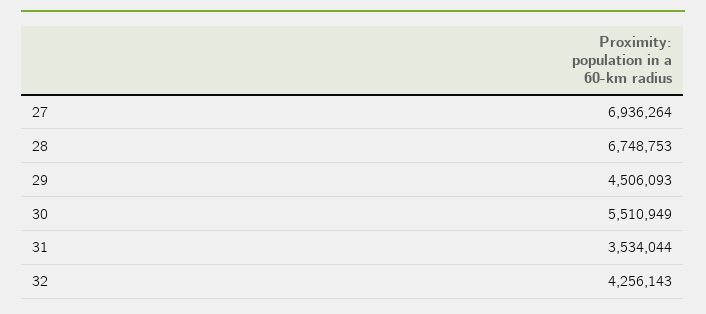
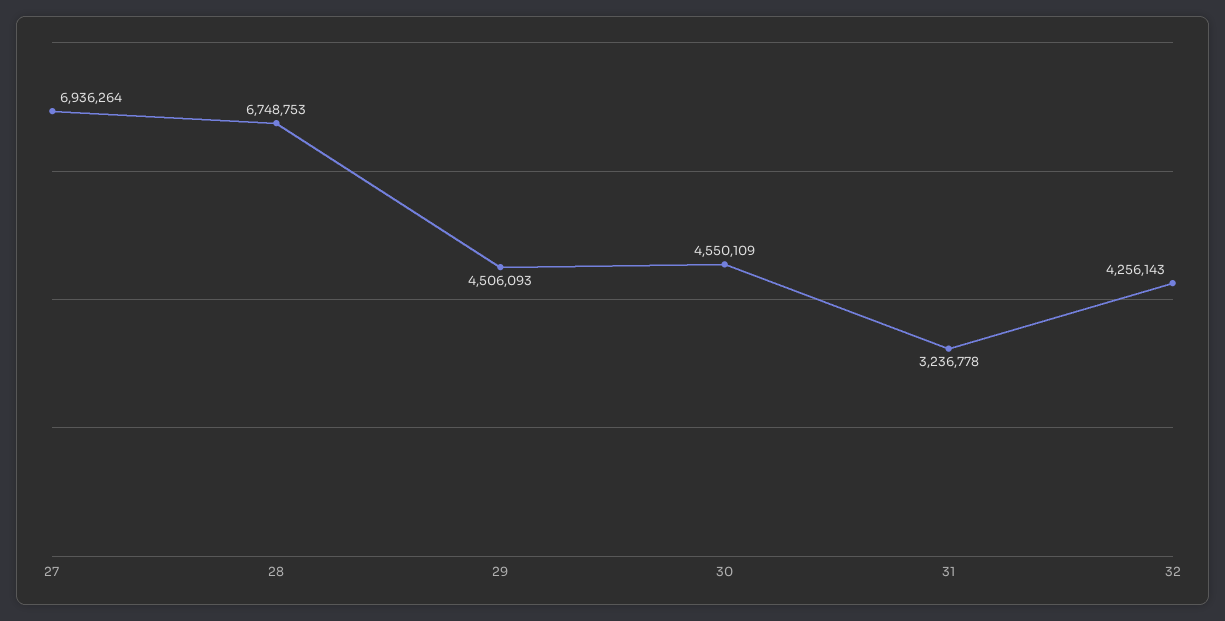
30: 5510949 -> 4550109
31: 3534044 -> 3236778

